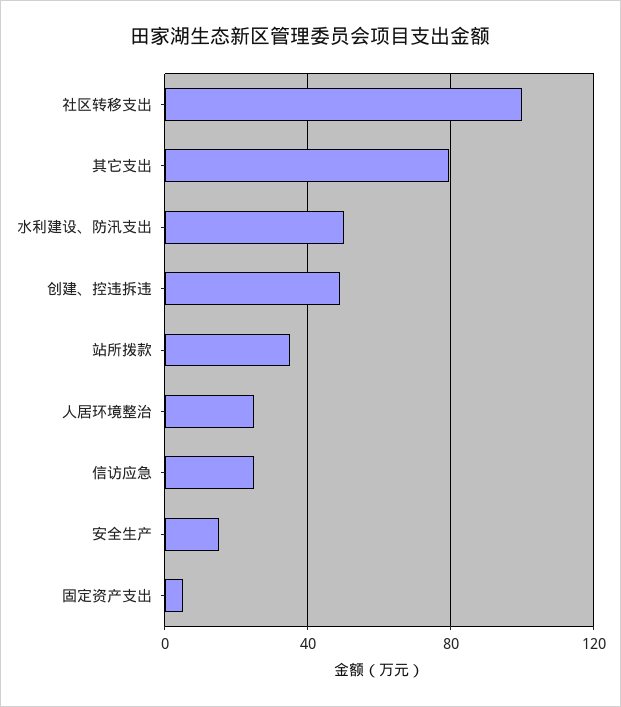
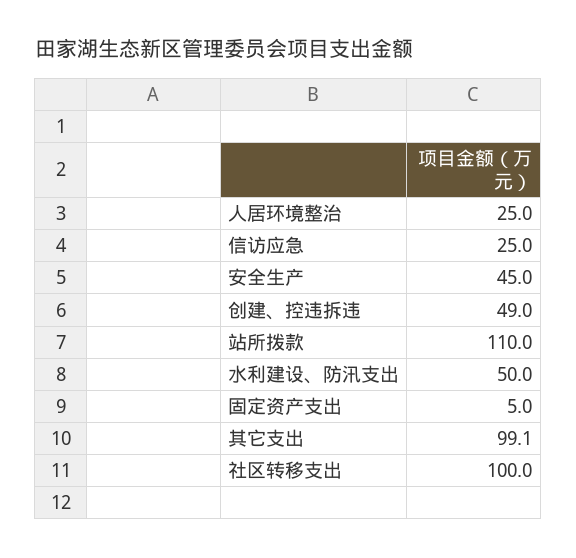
其它支出: 80 -> 99.1
站所拨款: 35 -> 110
安全生产: 15 -> 45

